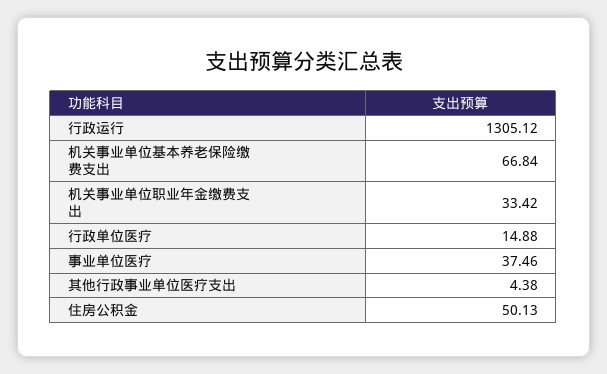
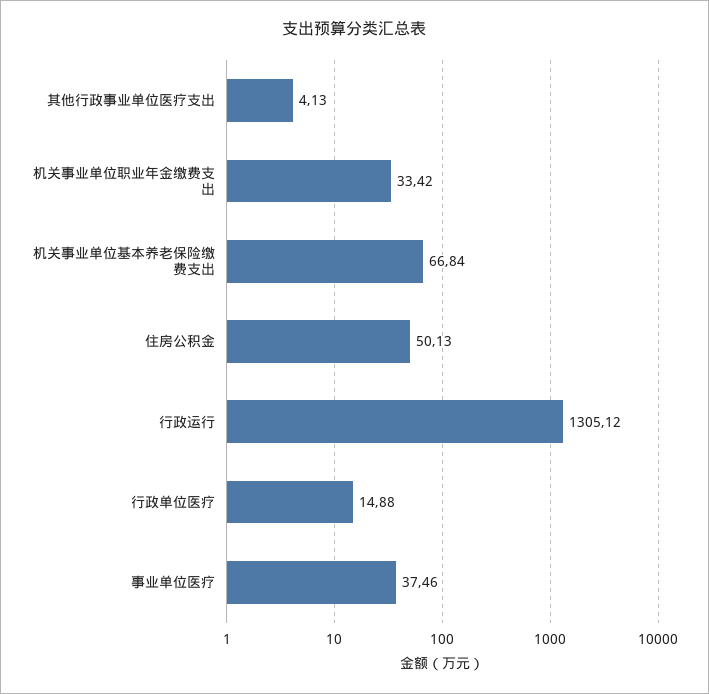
其他行政事业单位医疗支出: 4.38 -> 4.13

